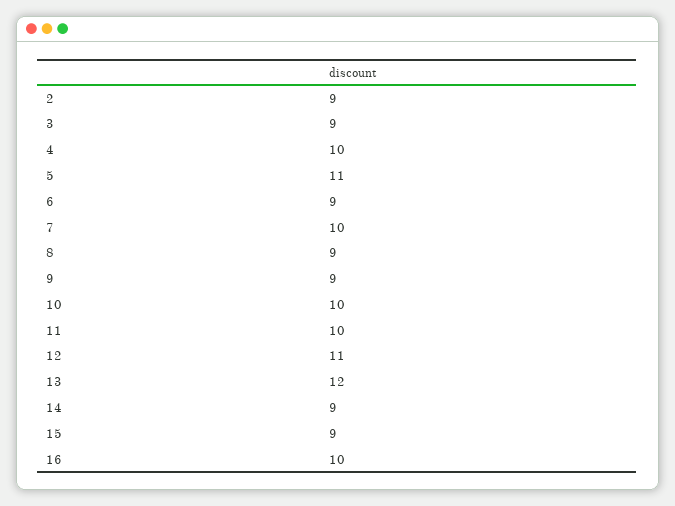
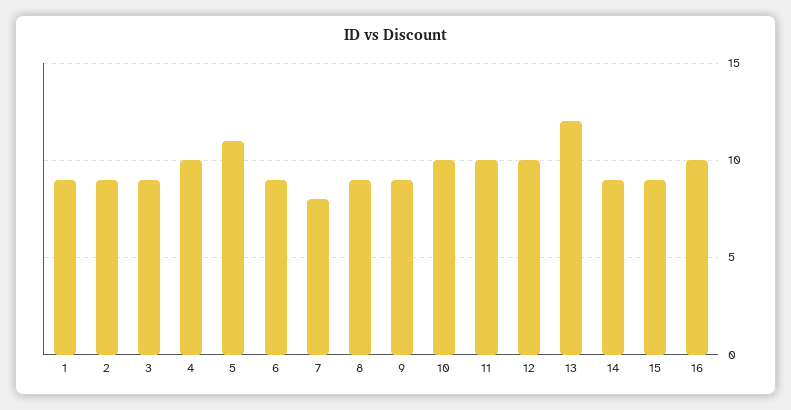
7: 10 -> 8
12: 11 -> 10
1: none -> 9

